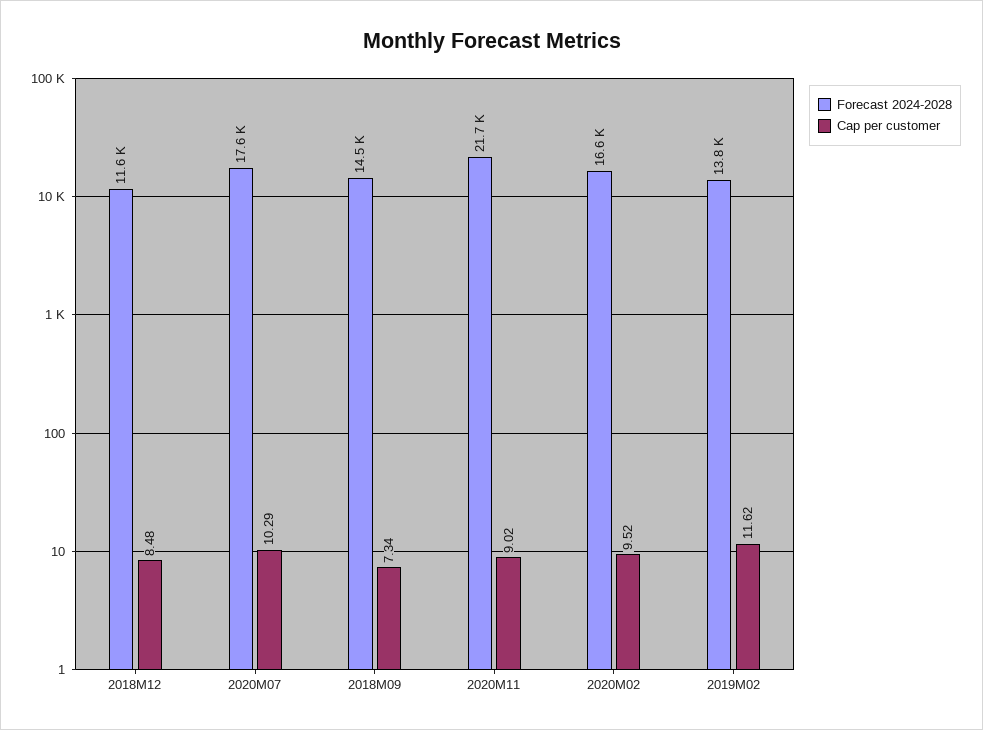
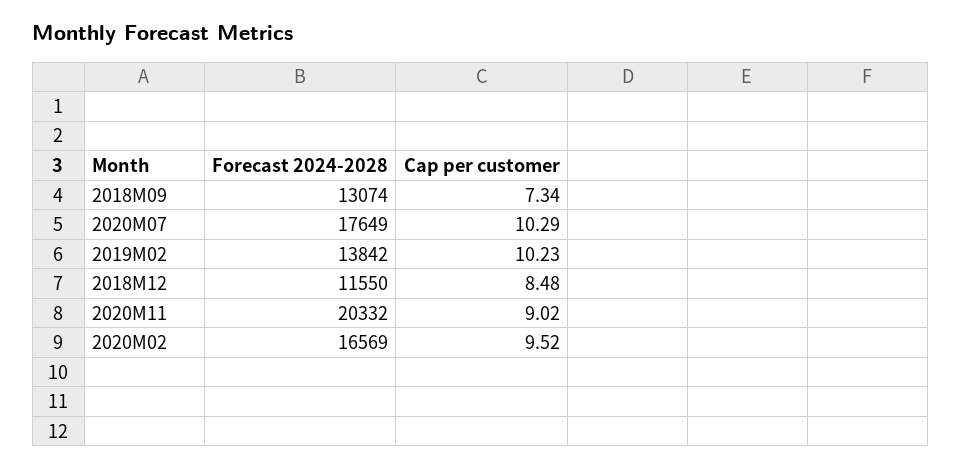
Forecast 2024-2028, 2018M09: 14500 -> 13074
Forecast 2024-2028, 2020M11: 21700 -> 20332
Cap per customer, 2019M02: 11.62 -> 10.23

